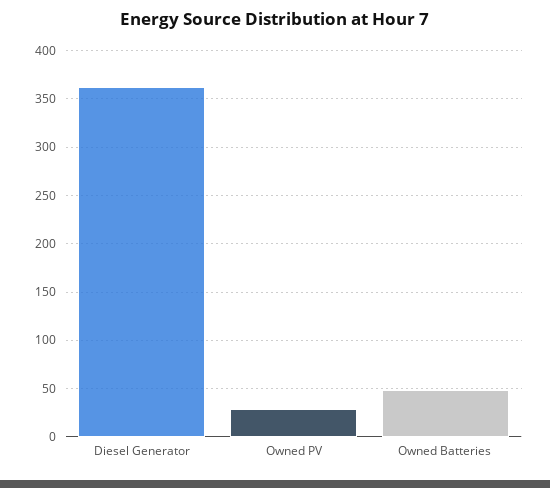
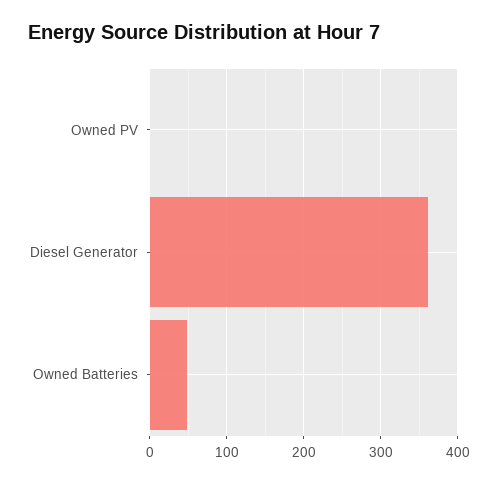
Owned PV: 30 -> 0

